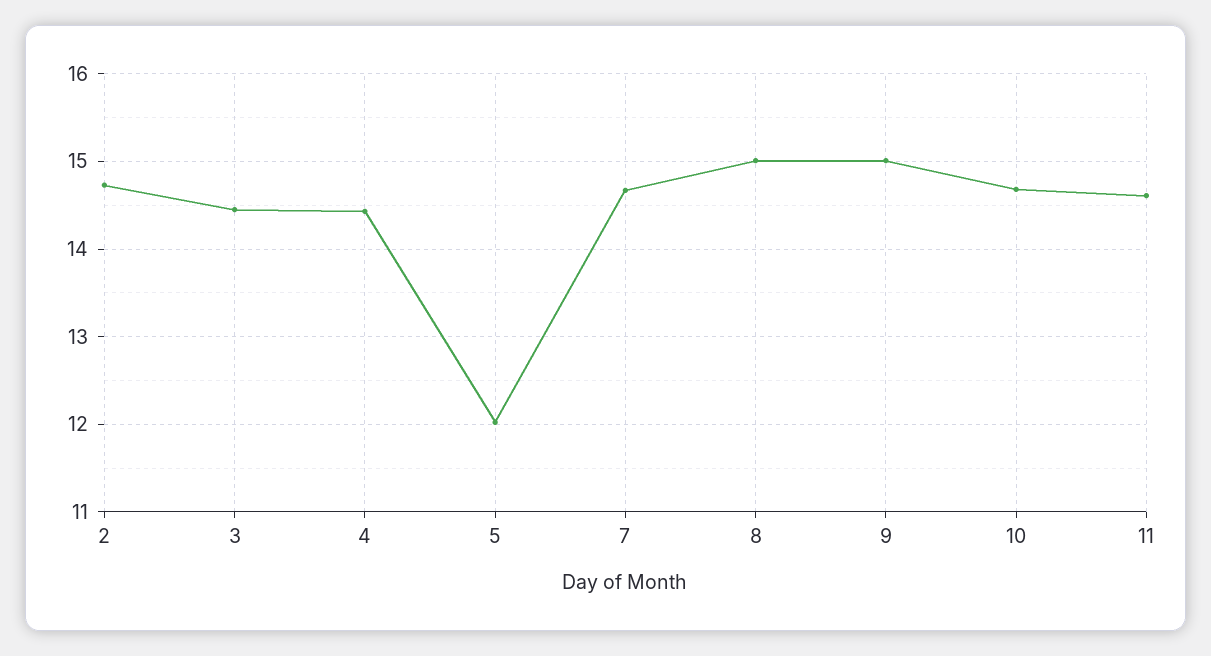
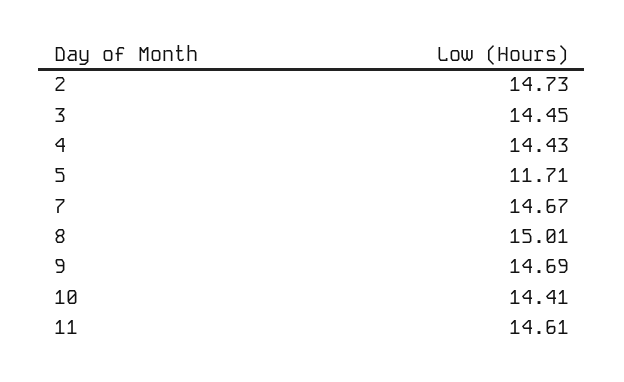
5: 12 -> 11.71
9: 15 -> 14.69
10: 14.7 -> 14.41

